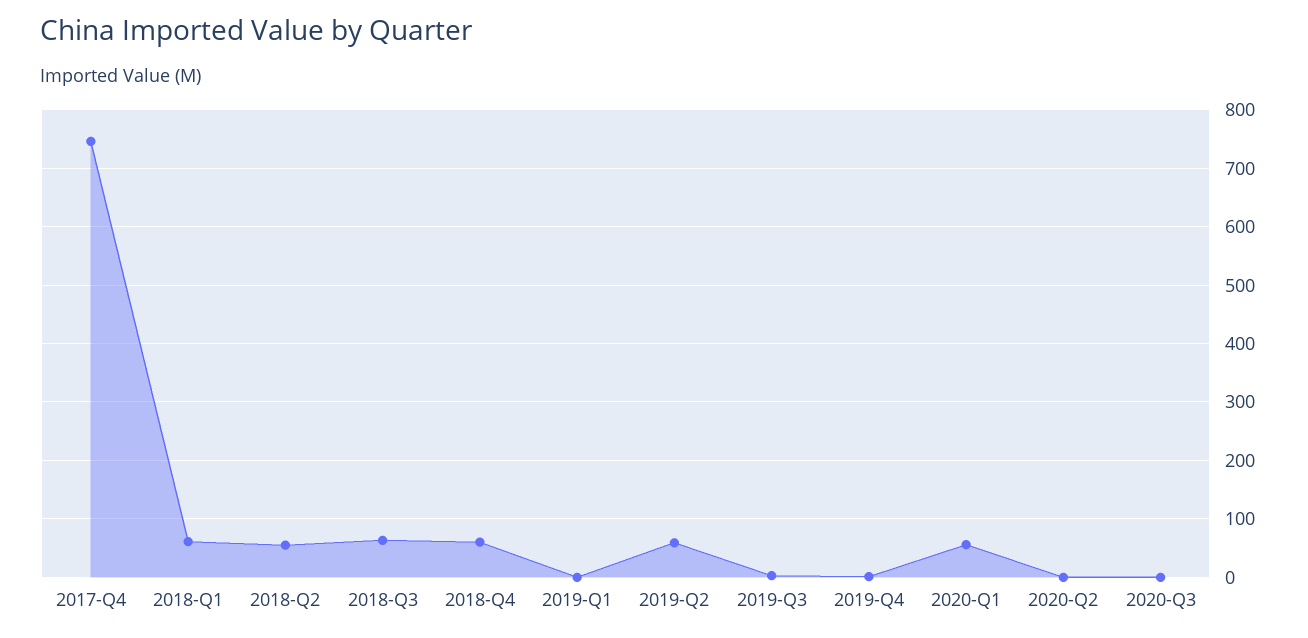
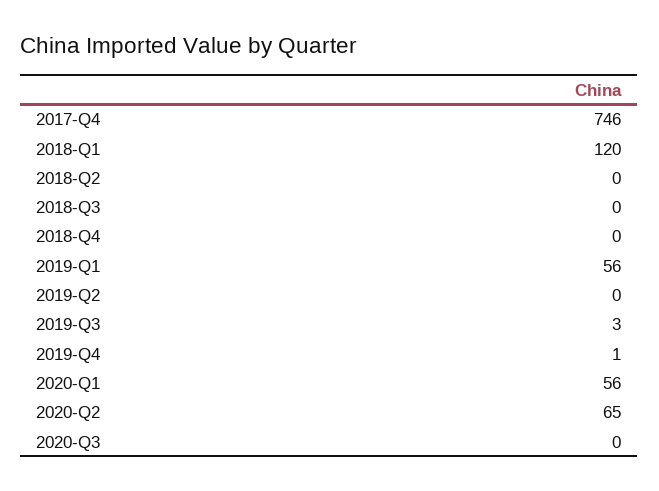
2018-Q1: 60 -> 120
2018-Q2: 60 -> 0
2018-Q3: 60 -> 0
2018-Q4: 60 -> 0
2019-Q1: 0 -> 56
2019-Q2: 60 -> 0
2020-Q2: 0 -> 65

